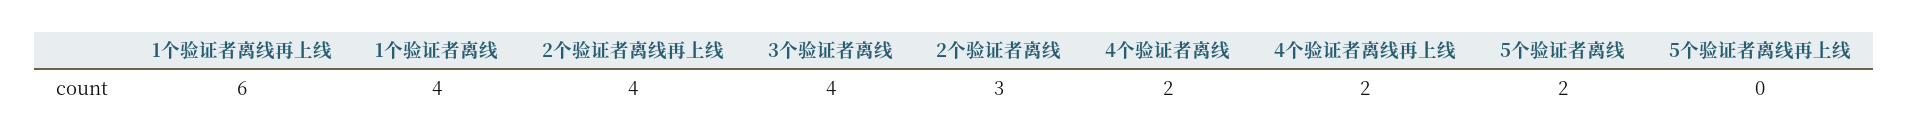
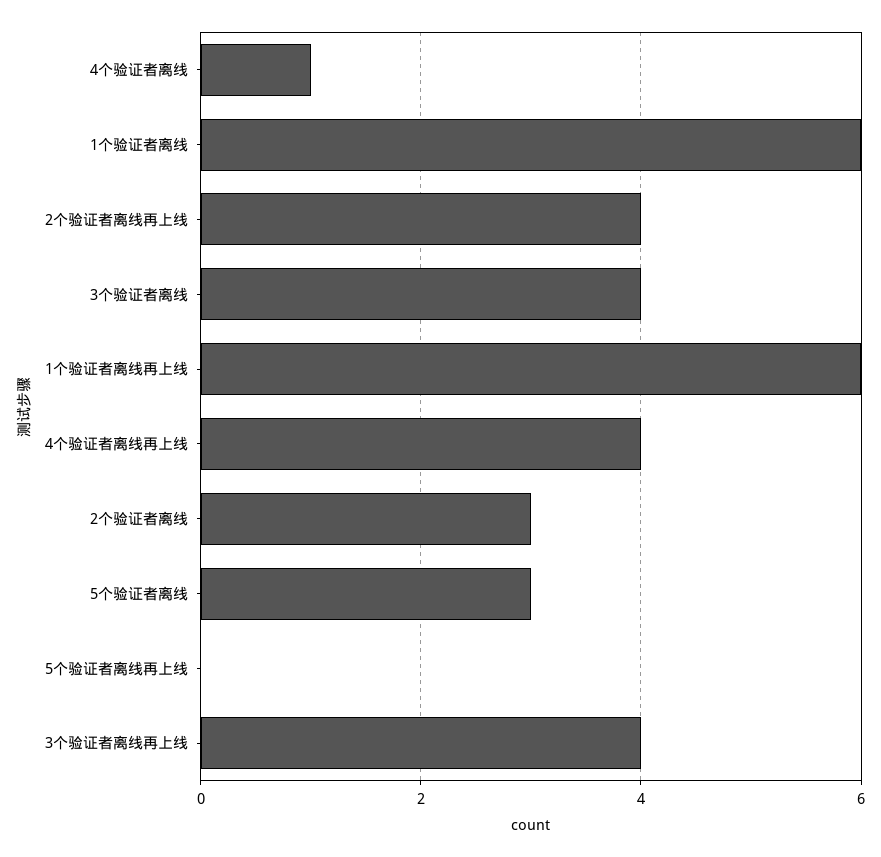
1个验证者离线: 4 -> 6
4个验证者离线: 2 -> 1
4个验证者离线再上线: 2 -> 4
5个验证者离线: 2 -> 3
3个验证者离线再上线: none -> 4

